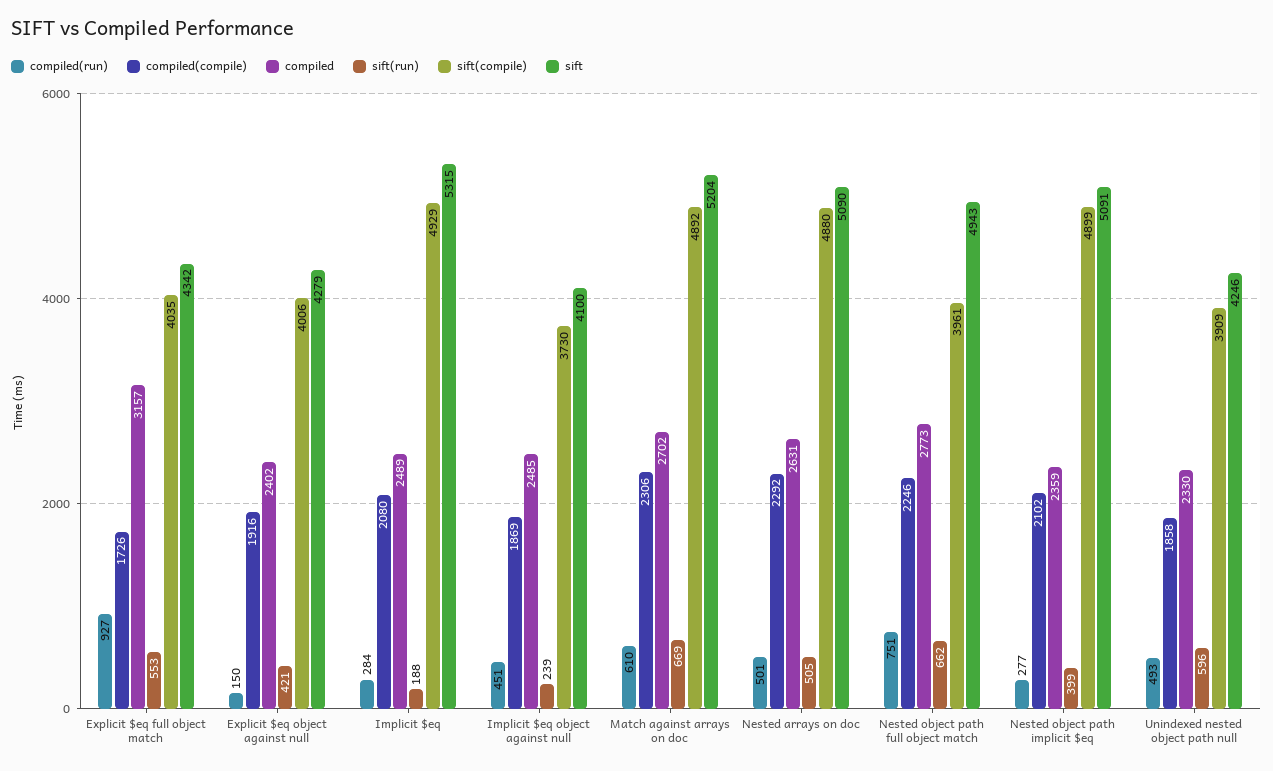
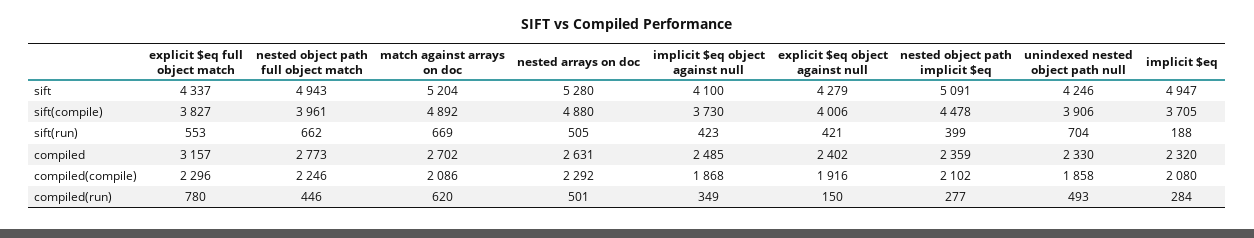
compiled(run), Explicit $eq full object match: 927 -> 780
compiled(compile), Explicit $eq full object match: 1726 -> 2296
sift(compile), Explicit $eq full object match: 4035 -> 3827
sift, Explicit $eq full object match: 4342 -> 4337
compiled, Implicit $eq: 2489 -> 2320
sift(compile), Implicit $eq: 4929 -> 3705
sift, Implicit $eq: 5315 -> 4947
compiled(run), Implicit $eq object against null: 451 -> 349
compiled(compile), Implicit $eq object against null: 1869 -> 1868
sift(run), Implicit $eq object against null: 239 -> 423
compiled(run), Match against arrays on doc: 610 -> 620
compiled(compile), Match against arrays on doc: 2306 -> 2086
sift, Nested arrays on doc: 5090 -> 5280
compiled(run), Nested object path full object match: 751 -> 446
sift(compile), Nested object path implicit $eq: 4899 -> 4478
sift(run), Unindexed nested object path null: 596 -> 704
sift(compile), Unindexed nested object path null: 3909 -> 3906

